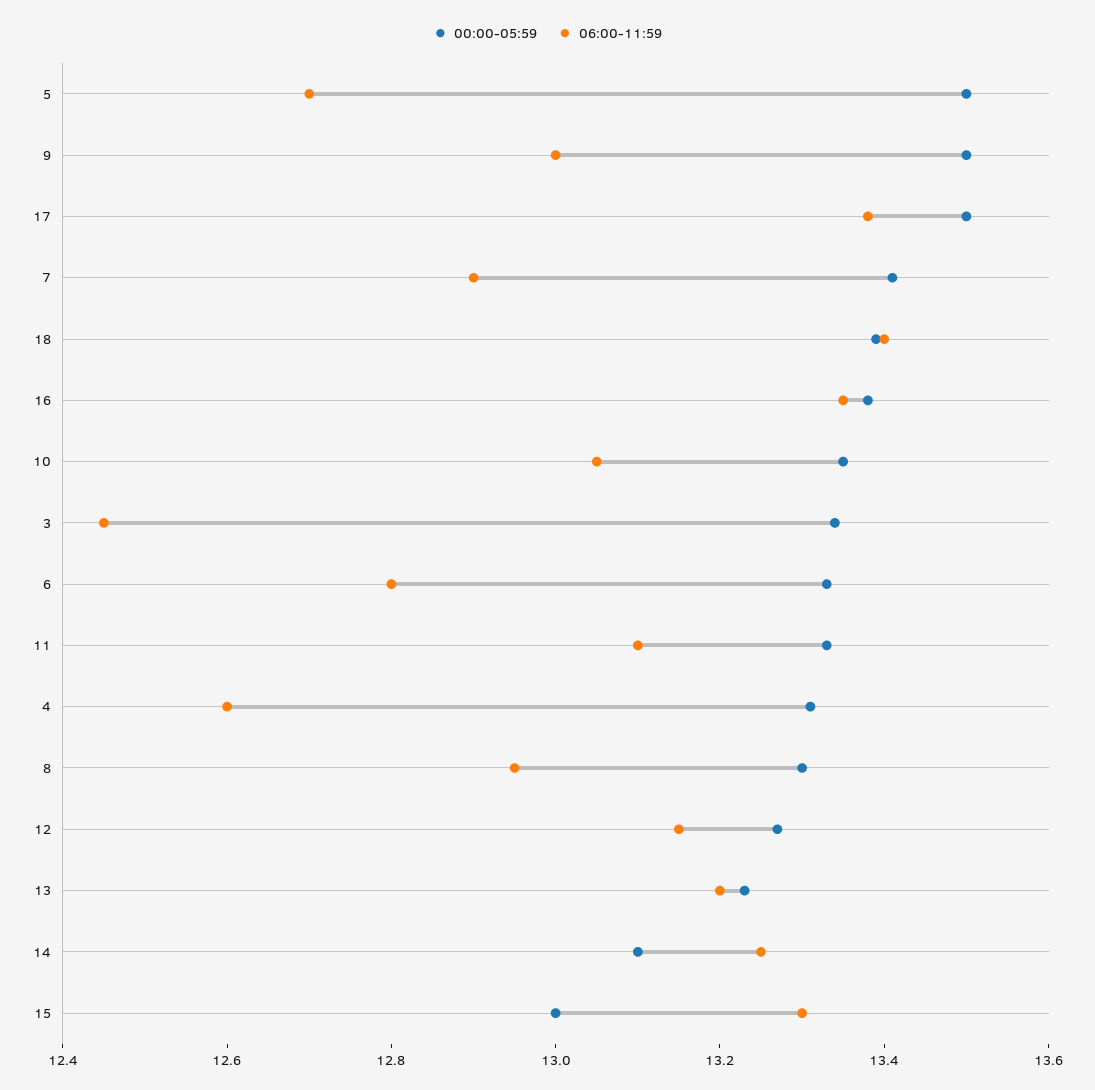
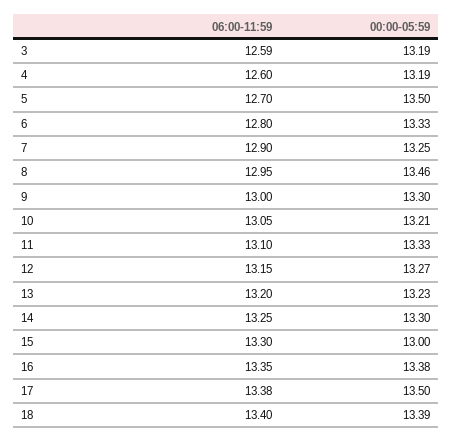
00:00-05:59, 9: 13.5 -> 13.3
00:00-05:59, 7: 13.4 -> 13.25
00:00-05:59, 10: 13.35 -> 13.21
00:00-05:59, 3: 13.35 -> 13.19
06:00-11:59, 3: 12.45 -> 12.59
00:00-05:59, 4: 13.3 -> 13.19
00:00-05:59, 8: 13.3 -> 13.46
00:00-05:59, 14: 13.1 -> 13.3

